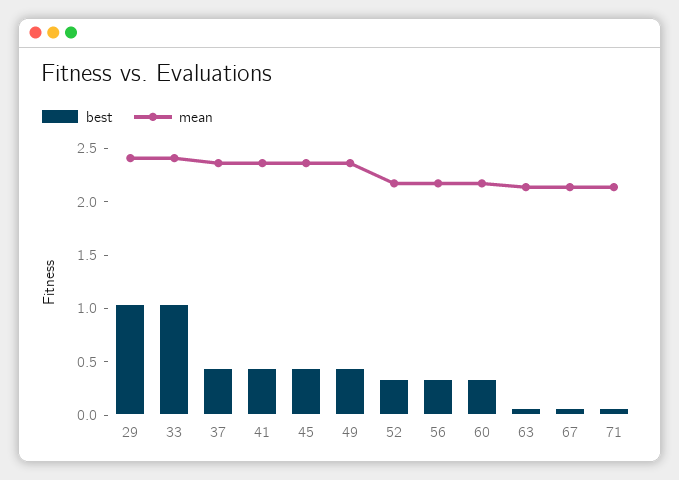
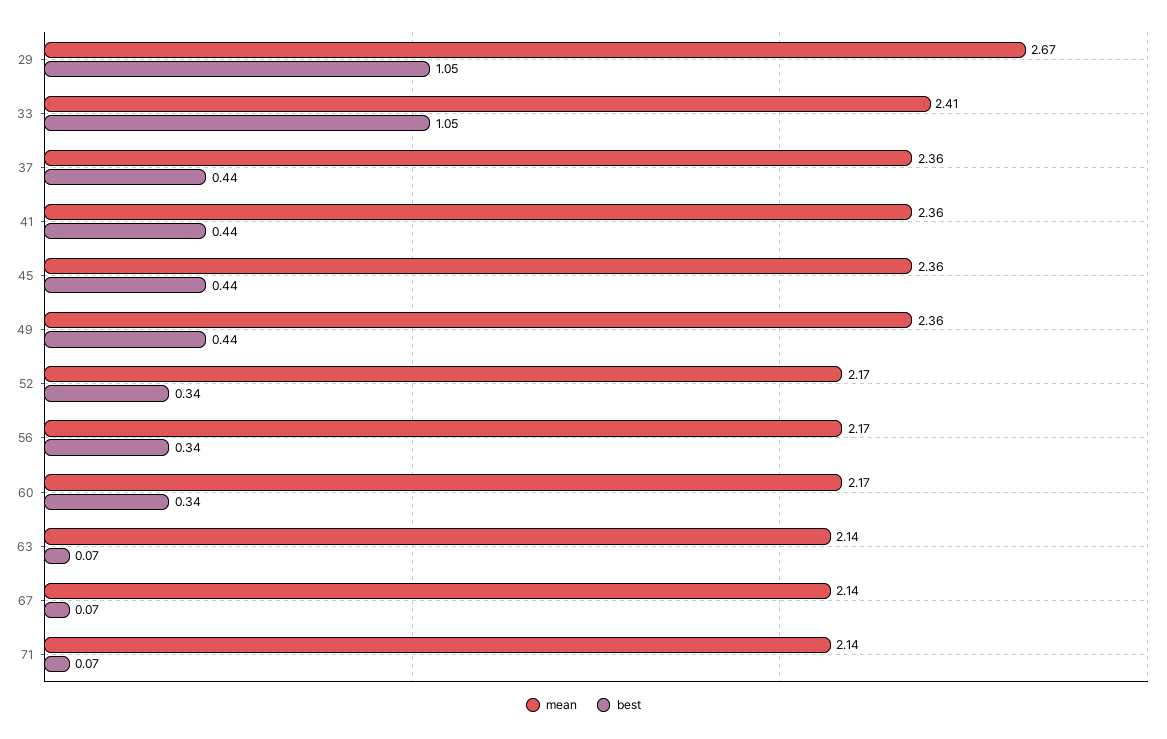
mean, 29: 2.4 -> 2.67

